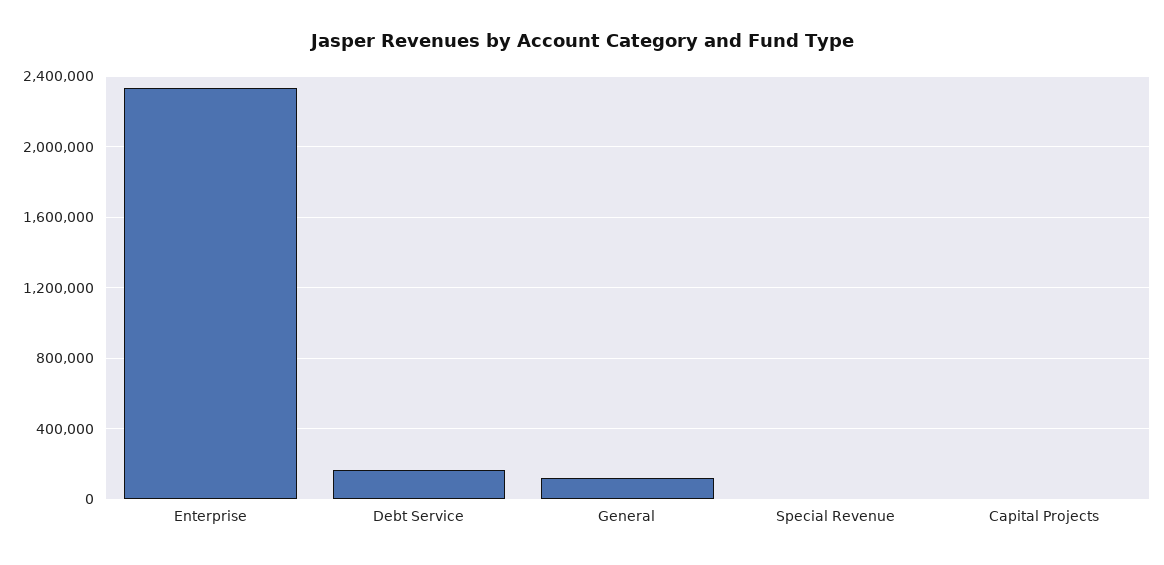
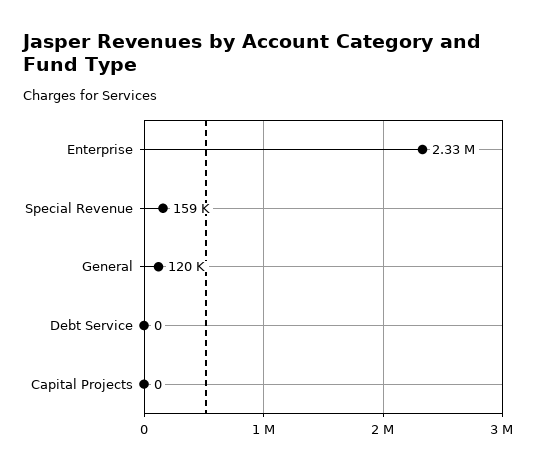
Debt Service: 150000 -> 0
Special Revenue: 0 -> 159000

